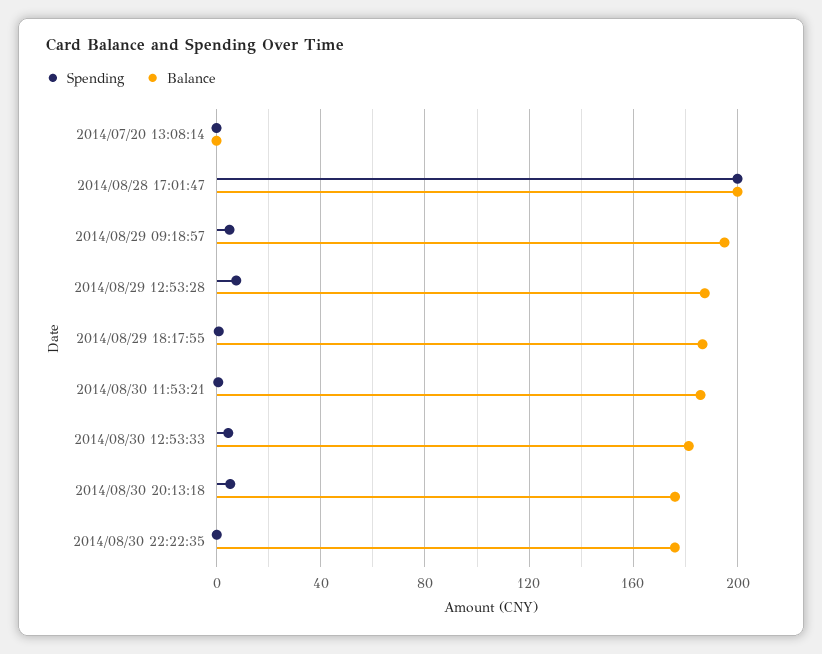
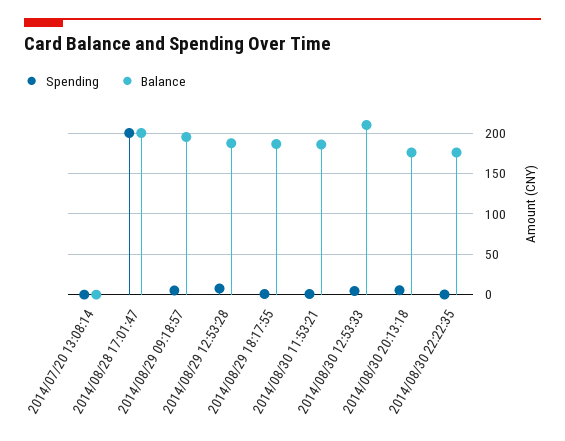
Balance, 2014/08/30 12:53:33: 180 -> 210

